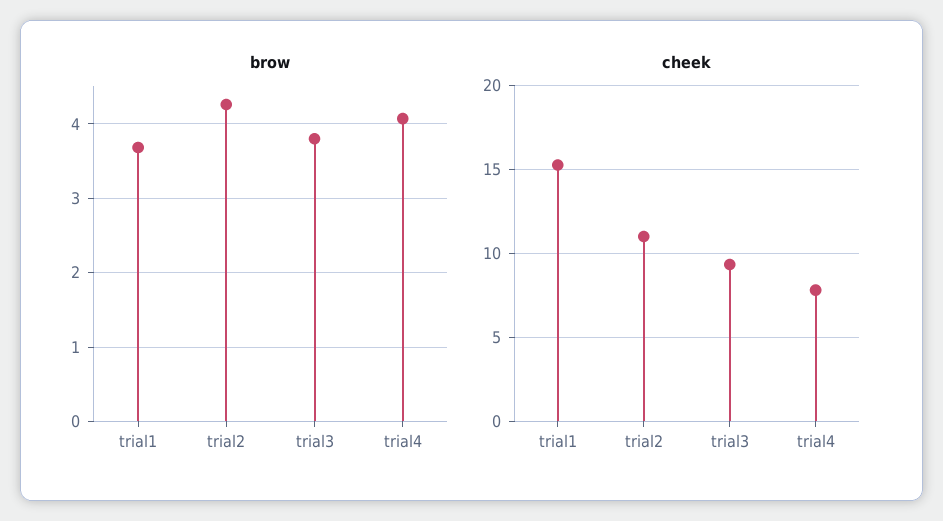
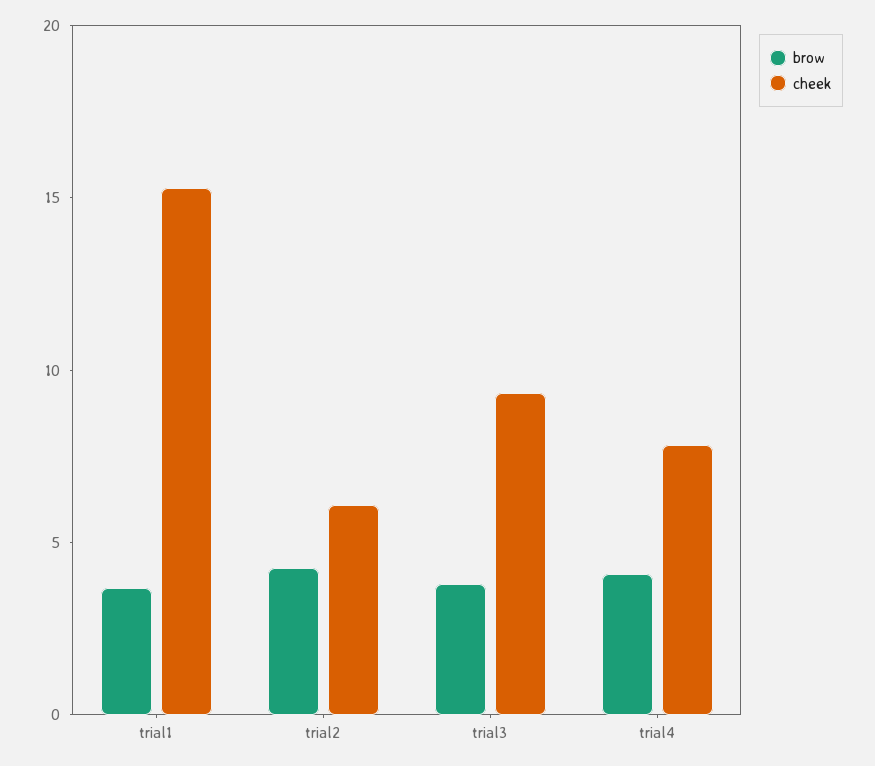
cheek, trial2: 11 -> 6

